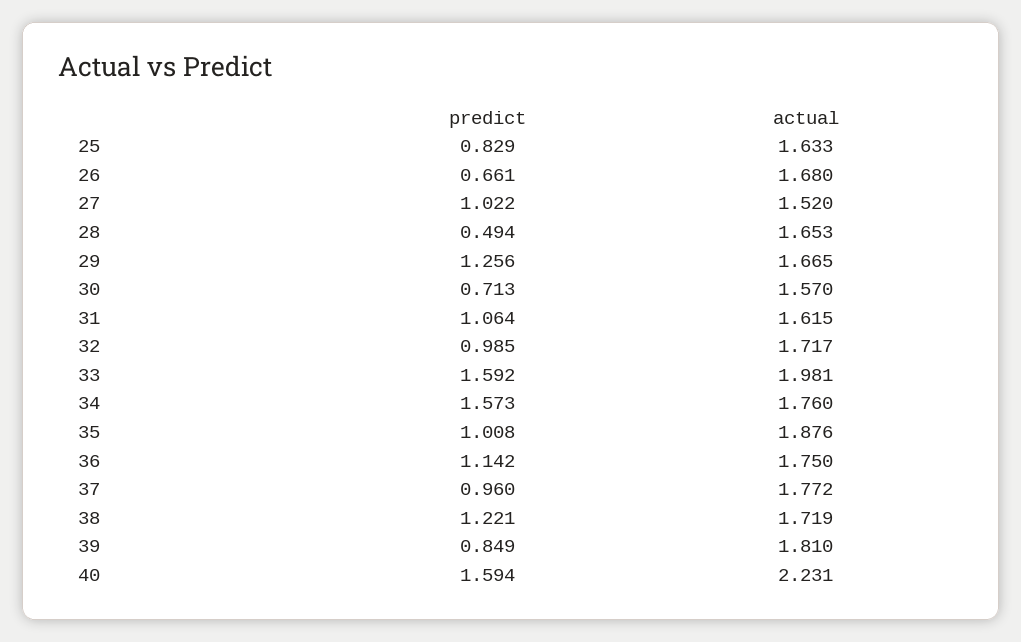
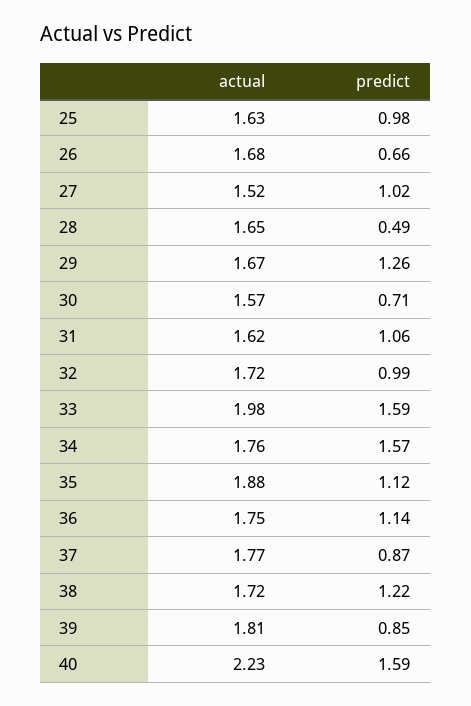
predict, 25: 0.829 -> 0.98
predict, 35: 1.008 -> 1.12
predict, 37: 0.96 -> 0.87

